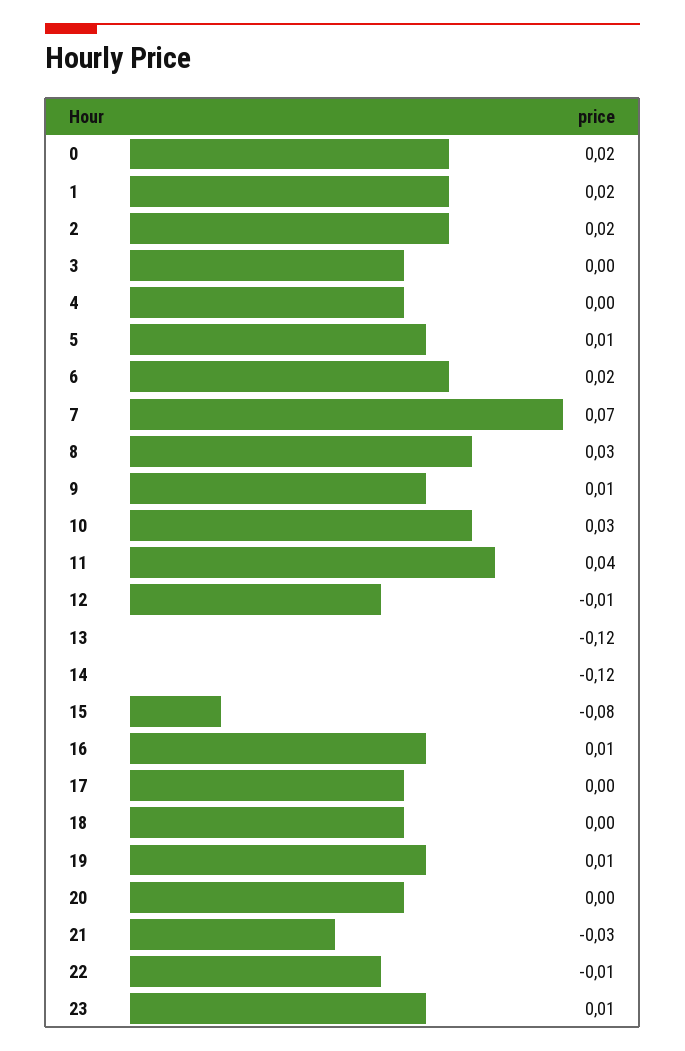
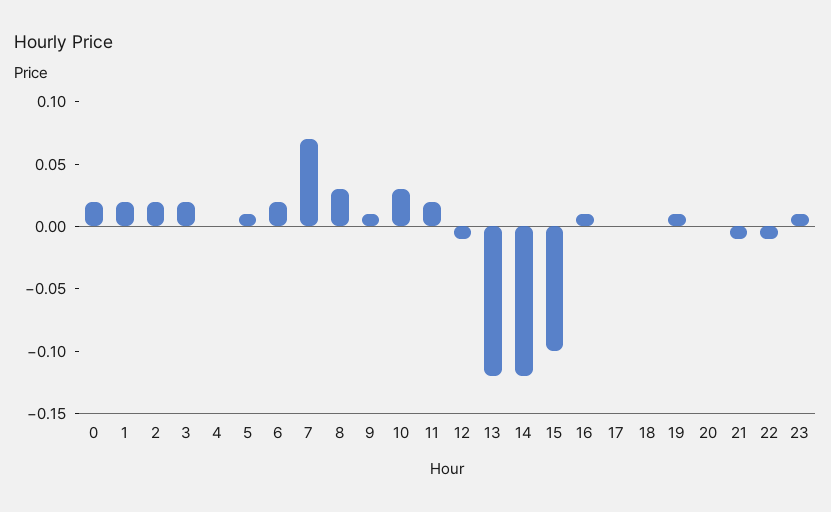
3: 0 -> 0.02
11: 0.04 -> 0.02
15: -0.08 -> -0.1
21: -0.03 -> -0.01

